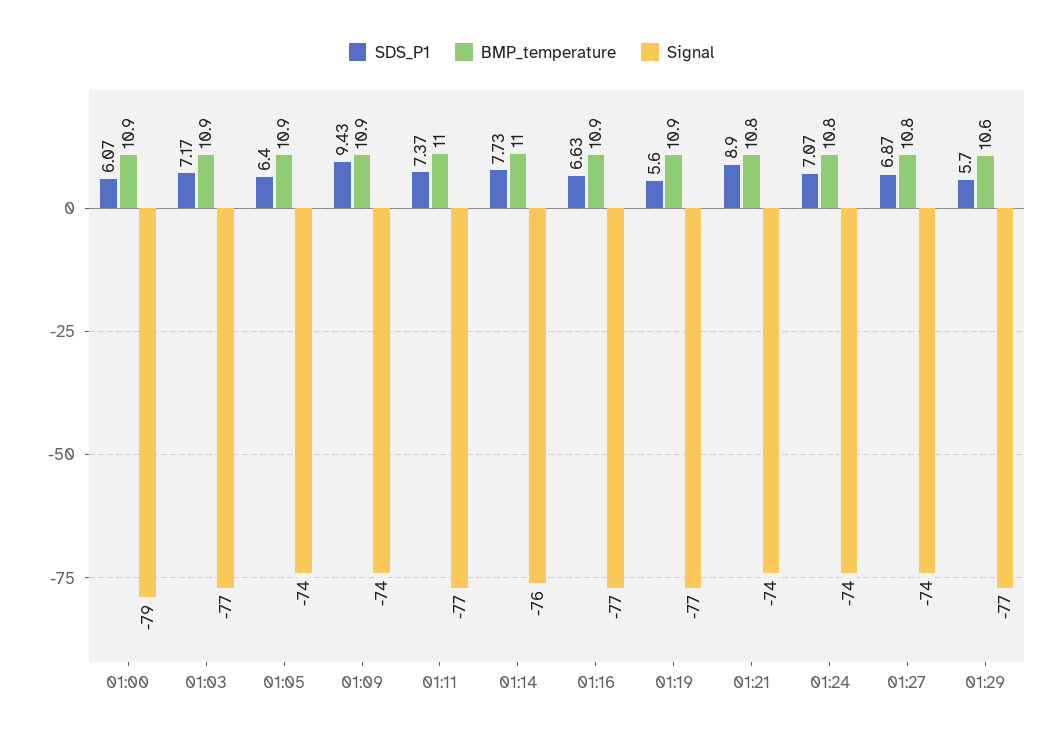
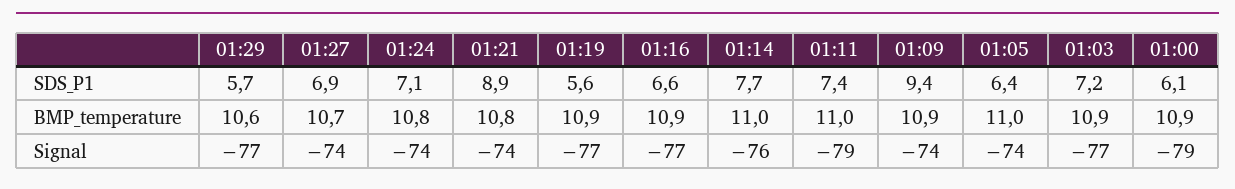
BMP_temperature, 01:05: 10.9 -> 11
Signal, 01:11: -77 -> -79
BMP_temperature, 01:27: 10.8 -> 10.7

